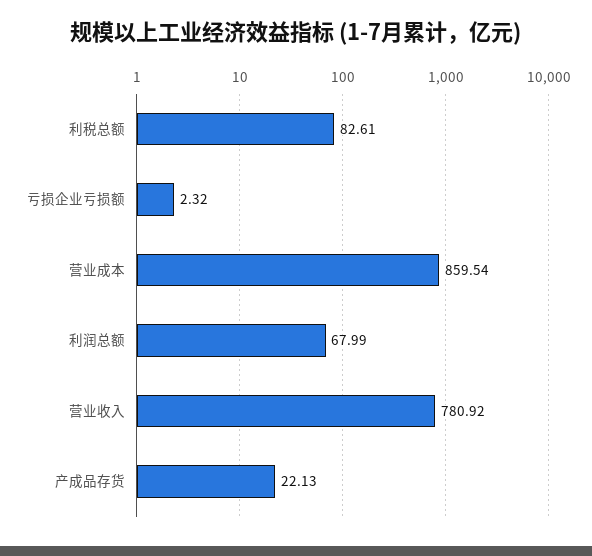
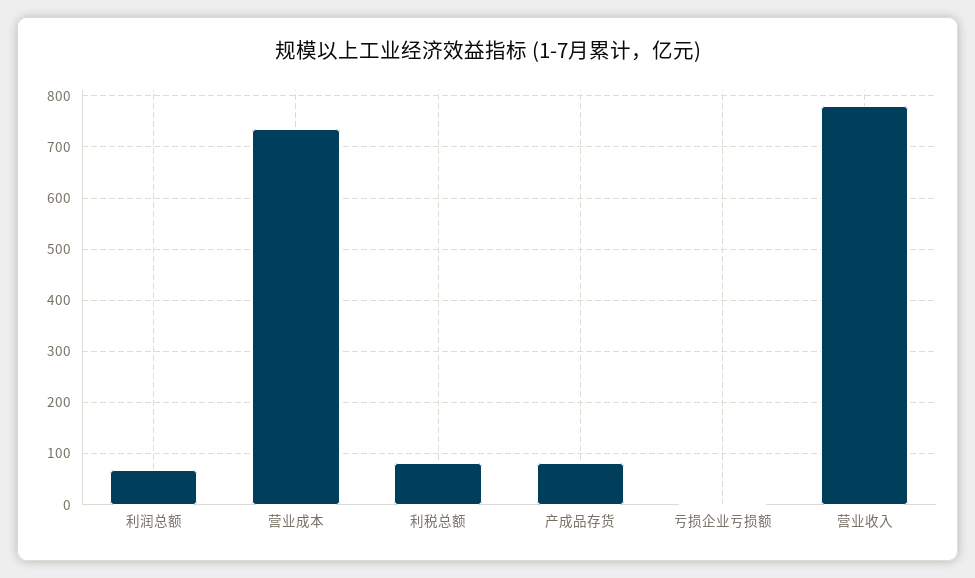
营业成本: 859.54 -> 740
产成品存货: 22.13 -> 80

